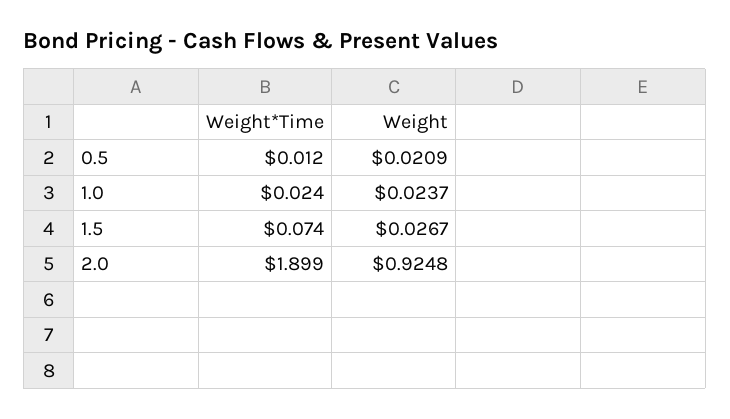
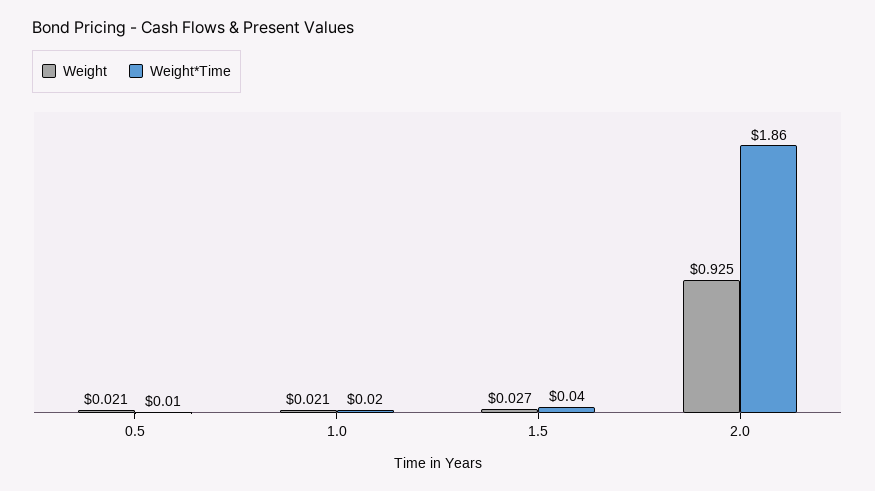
Weight, 1.0: 0.0237 -> 0.021
Weight*Time, 1.5: 0.074 -> 0.04
Weight*Time, 2.0: 1.899 -> 1.86

